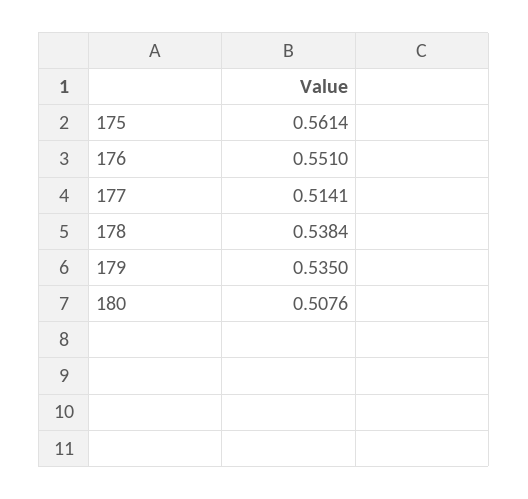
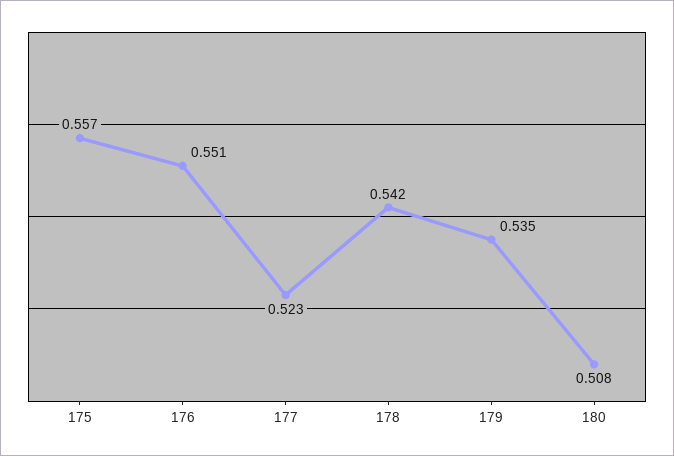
175: 0.5614 -> 0.557
177: 0.5141 -> 0.523
178: 0.5384 -> 0.542

